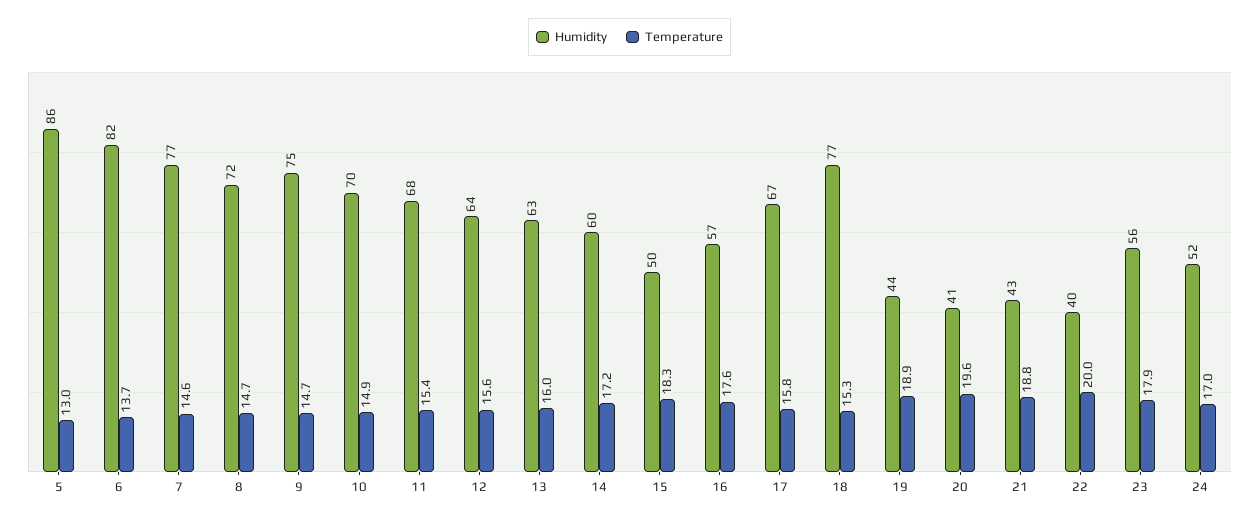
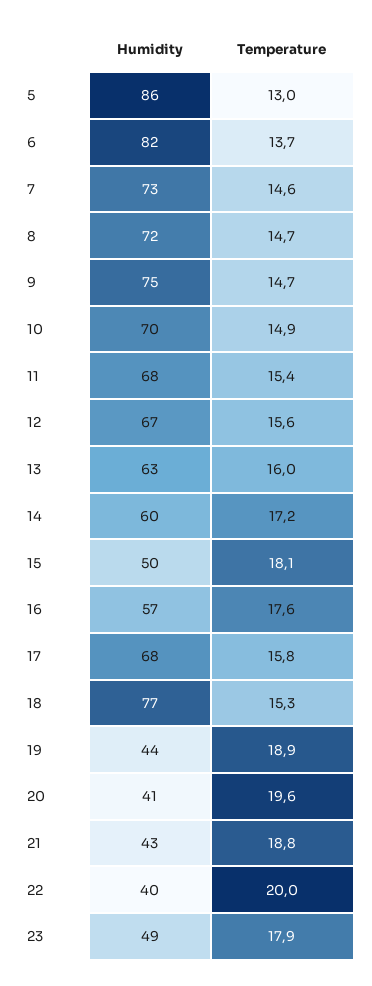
Humidity, 7: 77 -> 73
Humidity, 12: 64 -> 67
Temperature, 15: 18.3 -> 18.1
Humidity, 17: 67 -> 68
Humidity, 23: 56 -> 49
Humidity, 24: 52 -> none
Temperature, 24: 17 -> none

